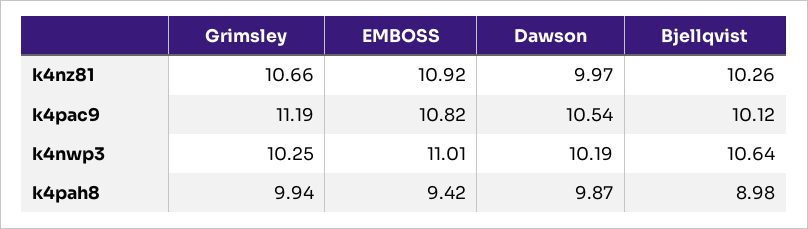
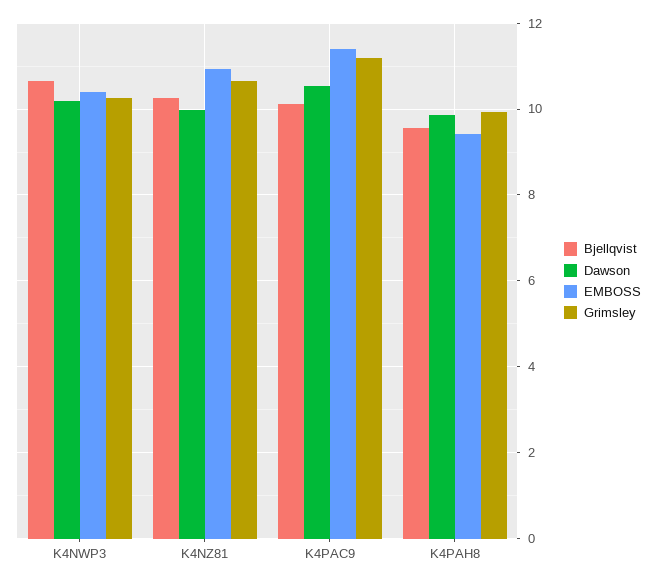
EMBOSS, k4pac9: 10.82 -> 11.4
EMBOSS, k4nwp3: 11.01 -> 10.4
Bjellqvist, k4pah8: 8.98 -> 9.6

